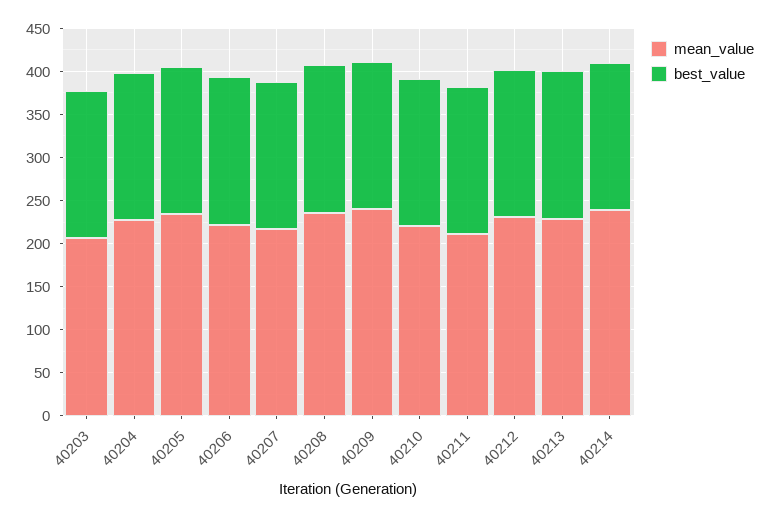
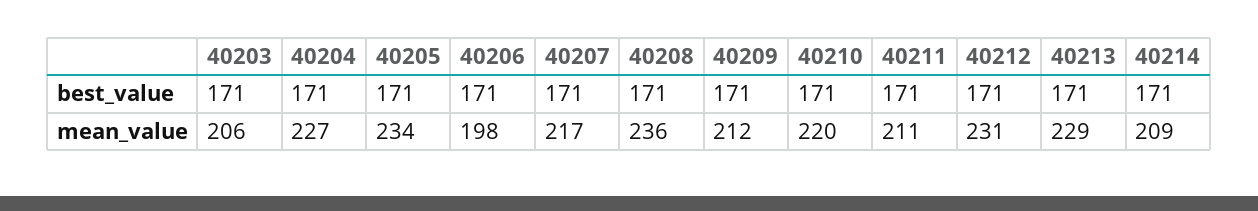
mean_value, 40206: 220 -> 198
mean_value, 40209: 240 -> 212
mean_value, 40214: 240 -> 209

